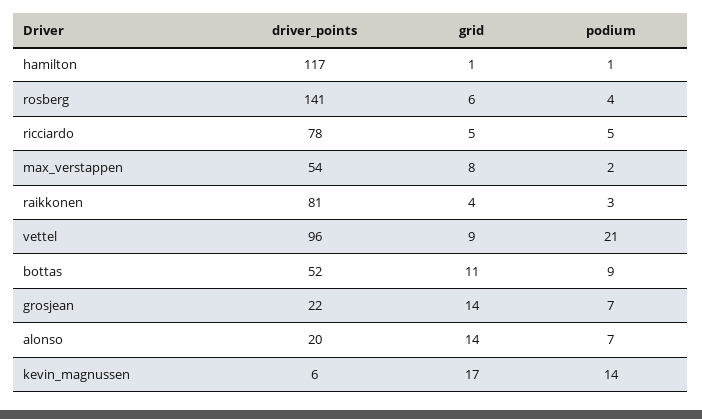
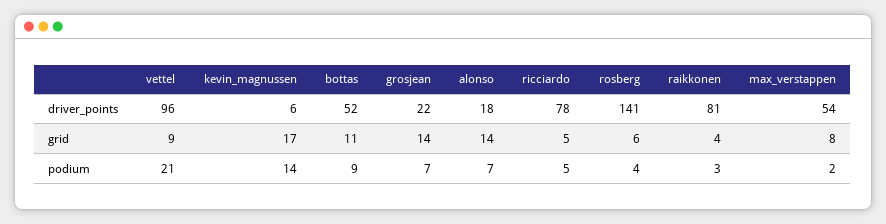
driver_points, hamilton: 117 -> none
grid, hamilton: 1 -> none
podium, hamilton: 1 -> none
driver_points, alonso: 20 -> 18

